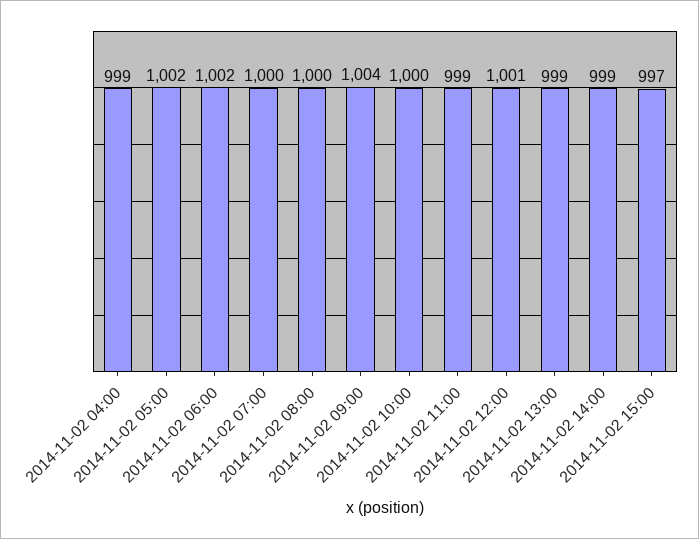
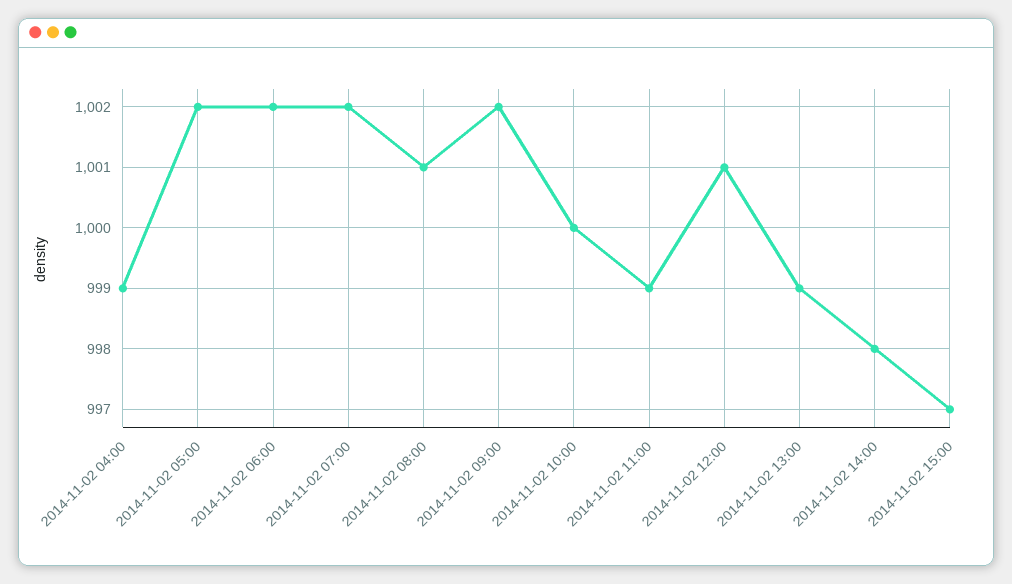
2014-11-02 07:00: 1000 -> 1002
2014-11-02 08:00: 1000 -> 1001
2014-11-02 09:00: 1004 -> 1002
2014-11-02 14:00: 999 -> 998

